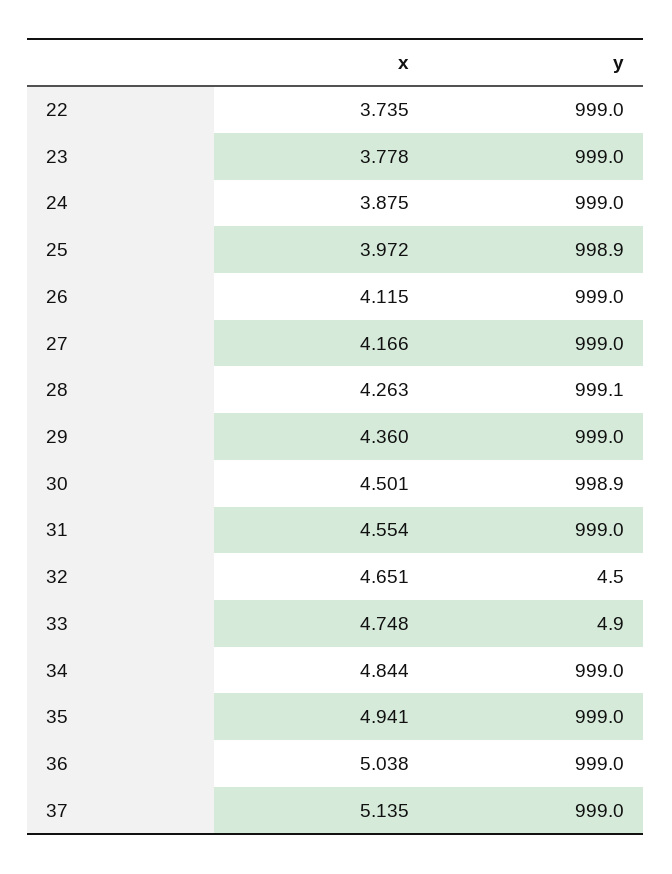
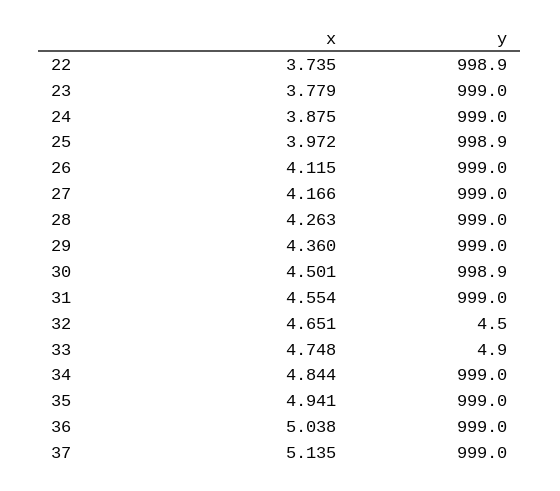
y, 22: 999 -> 998.9
x, 23: 3.778 -> 3.779
y, 28: 999.1 -> 999

